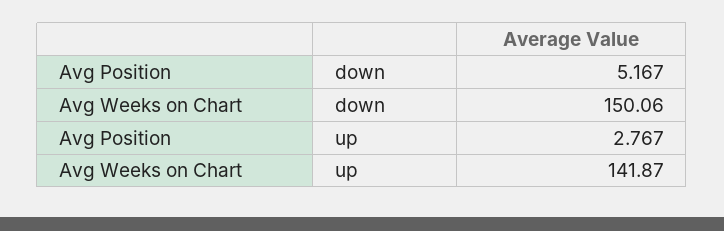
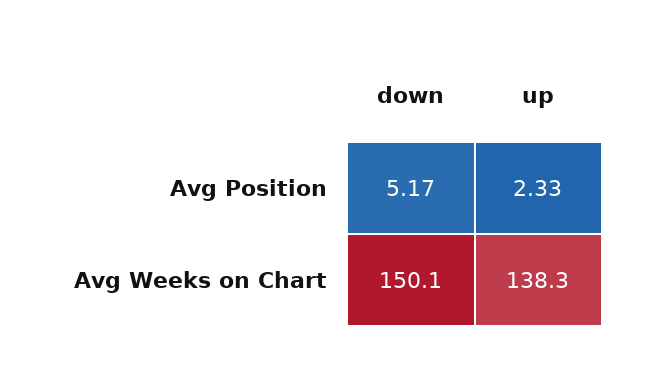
Avg Position, up: 2.767 -> 2.33
Avg Weeks on Chart, up: 141.87 -> 138.3

